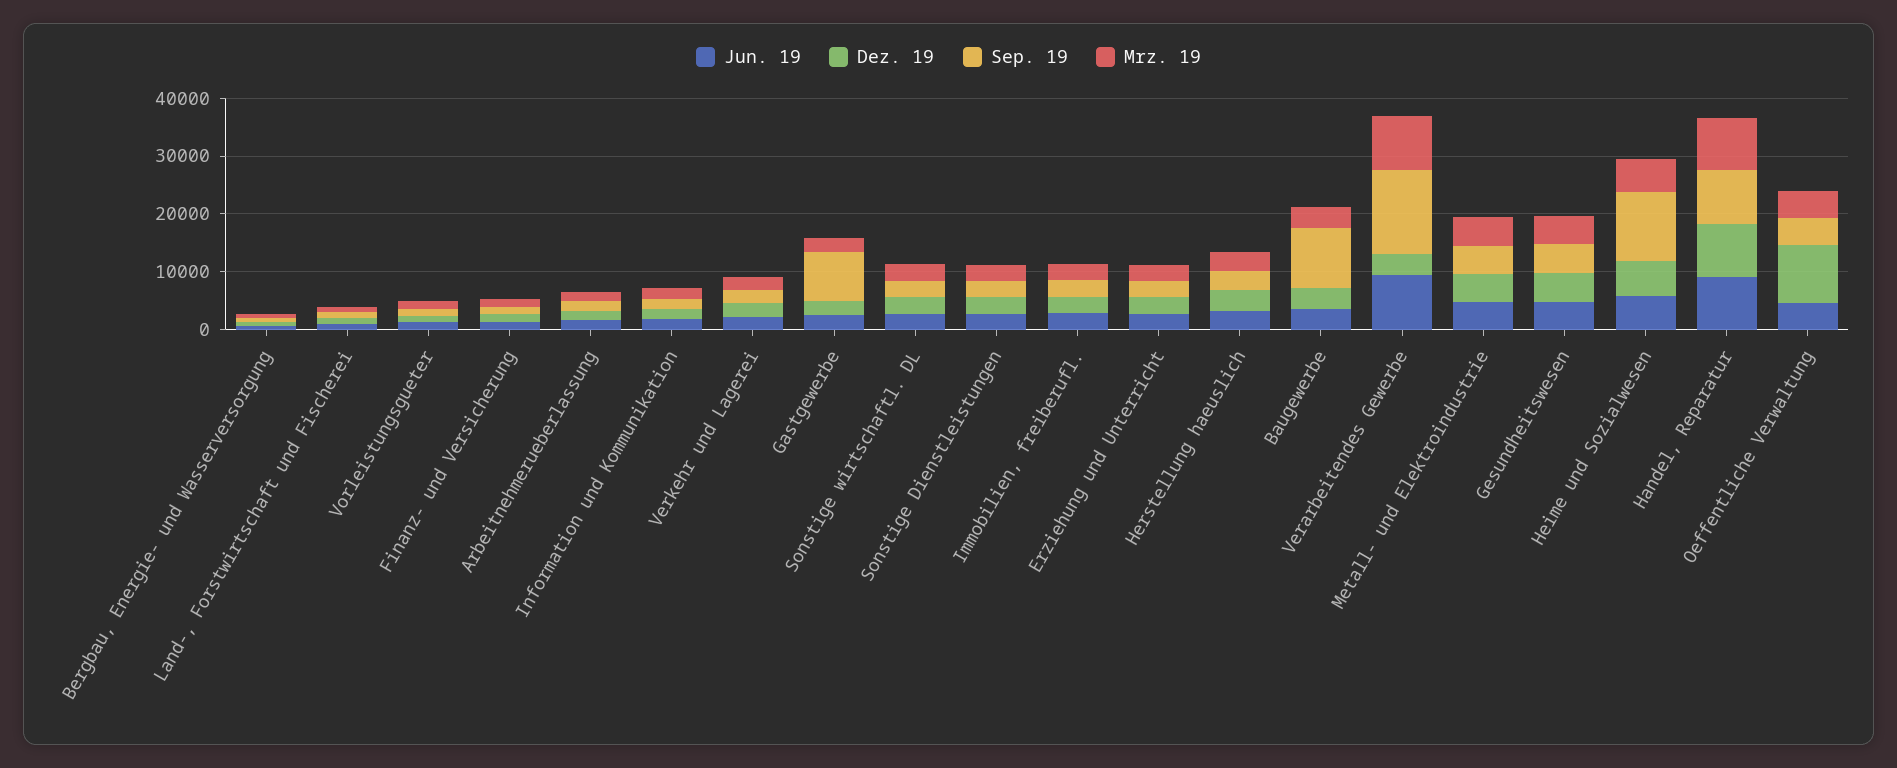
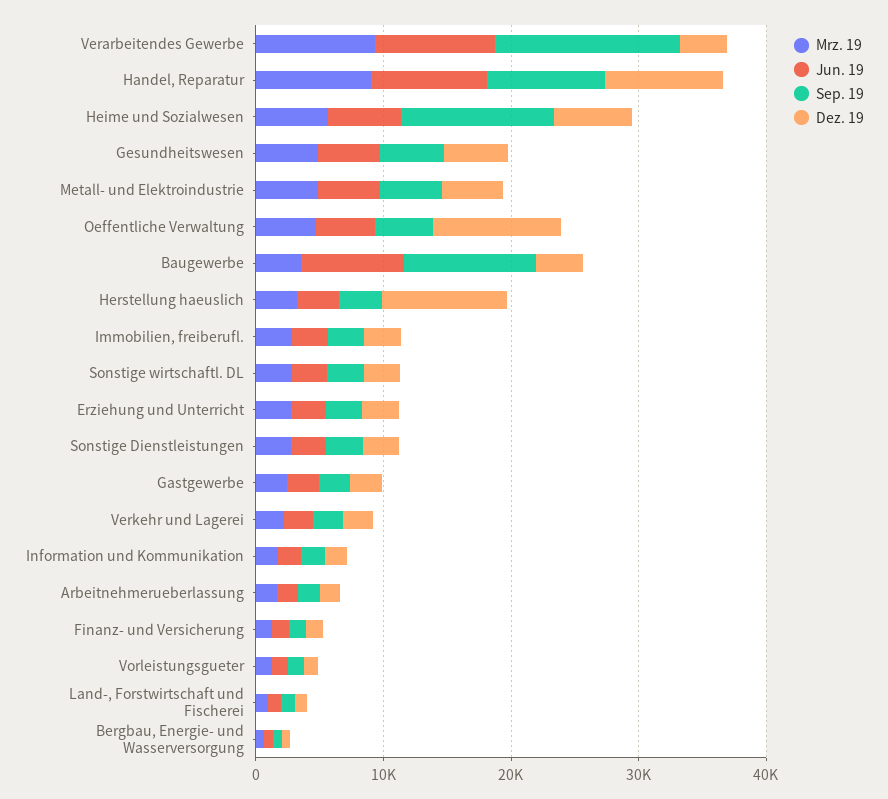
Sep. 19, Gastgewerbe: 8000 -> 2000
Dez. 19, Herstellung haeuslich: 4000 -> 10000
Jun. 19, Baugewerbe: 4000 -> 8000

